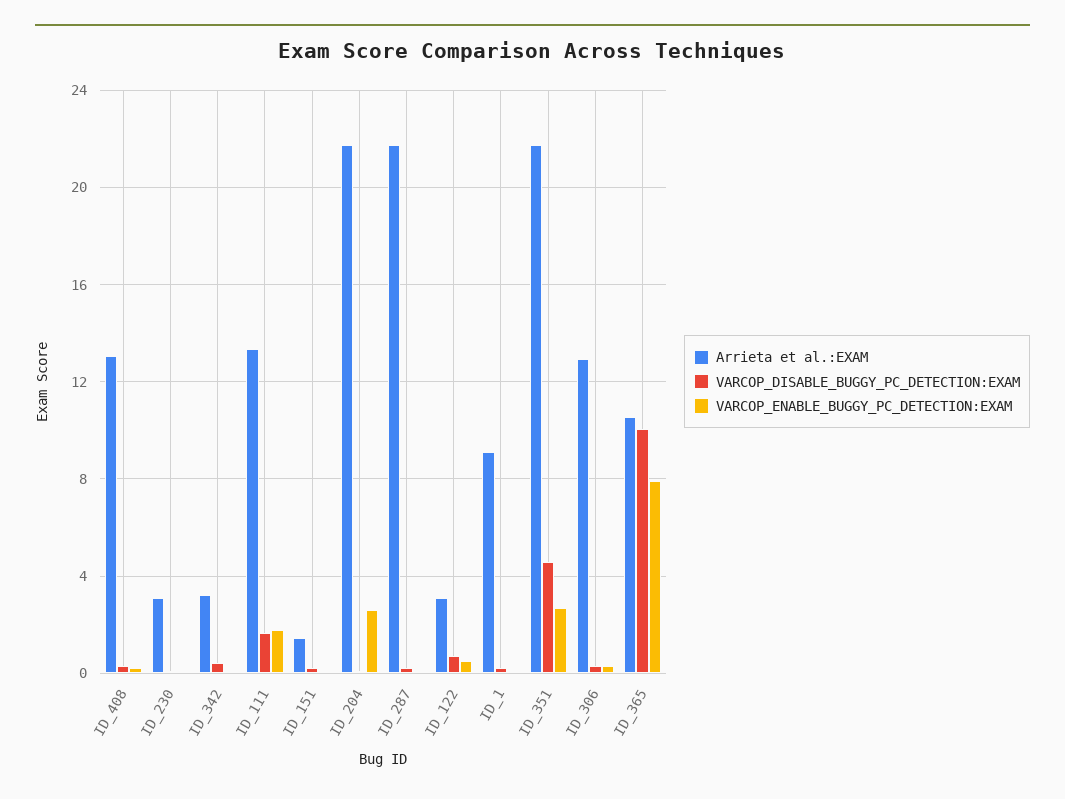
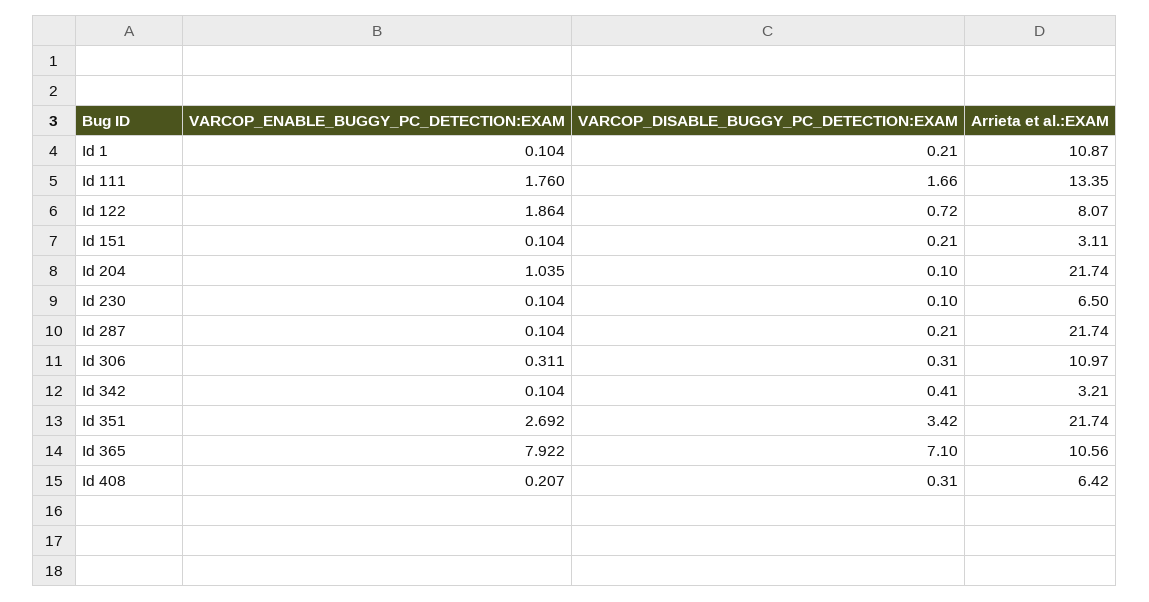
Arrieta et al.:EXAM, ID_408: 13 -> 6.42
Arrieta et al.:EXAM, ID_230: 3 -> 6.5
Arrieta et al.:EXAM, ID_151: 1.5 -> 3.11
VARCOP_ENABLE_BUGGY_PC_DETECTION:EXAM, ID_204: 2.5 -> 1.035
Arrieta et al.:EXAM, ID_122: 3 -> 8.07
VARCOP_ENABLE_BUGGY_PC_DETECTION:EXAM, ID_122: 0.5 -> 1.864
Arrieta et al.:EXAM, ID_1: 9 -> 10.87
VARCOP_DISABLE_BUGGY_PC_DETECTION:EXAM, ID_351: 4.5 -> 3.42
Arrieta et al.:EXAM, ID_306: 13 -> 10.97
VARCOP_DISABLE_BUGGY_PC_DETECTION:EXAM, ID_365: 10 -> 7.1

